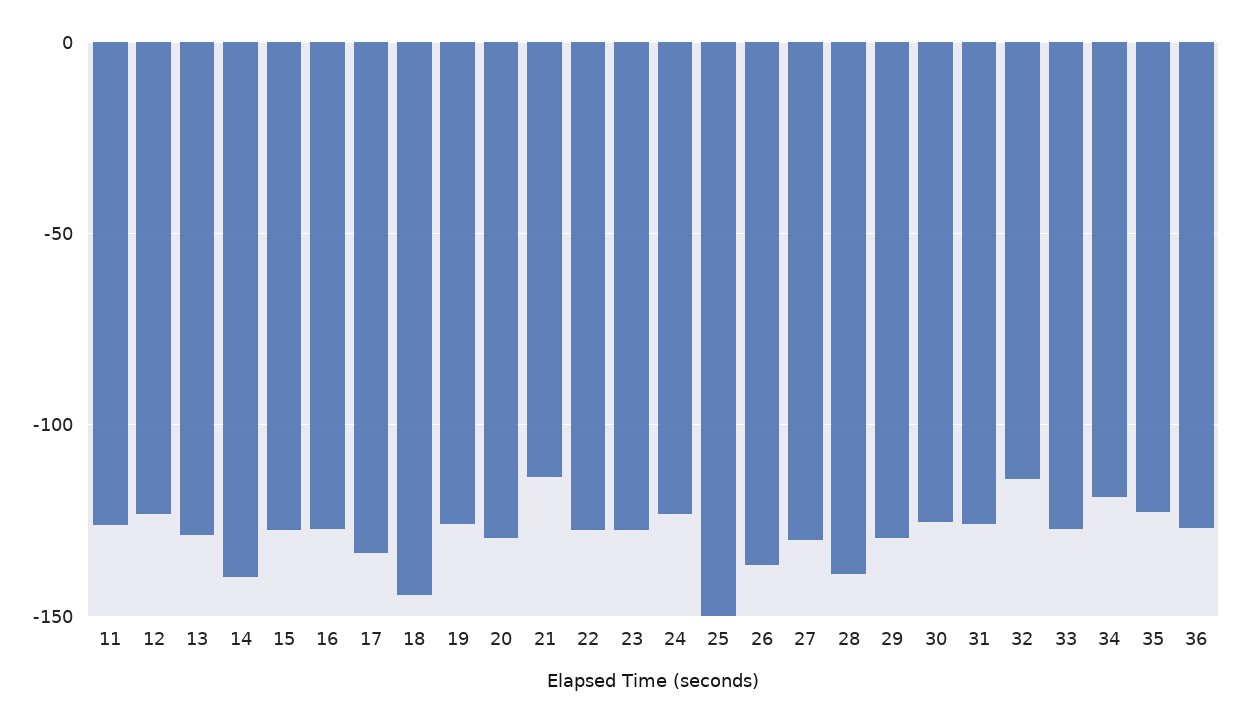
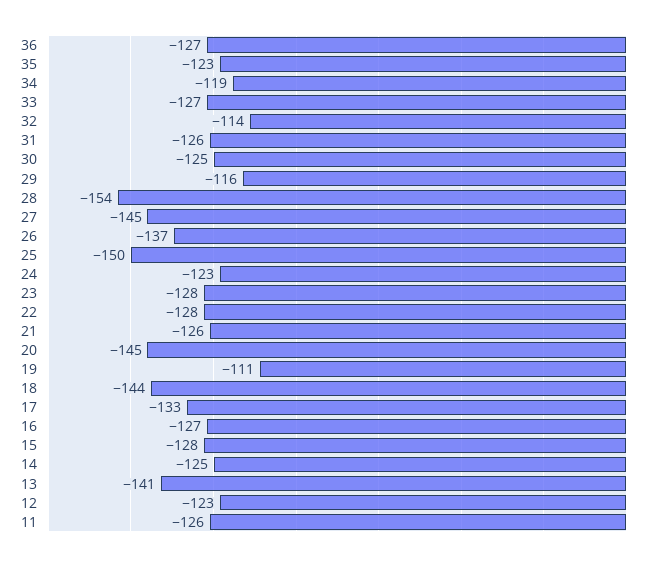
13: -130 -> -141
14: -140 -> -125
19: -125 -> -111
20: -130 -> -145
21: -115 -> -126
27: -130 -> -145
28: -140 -> -154
29: -130 -> -116

